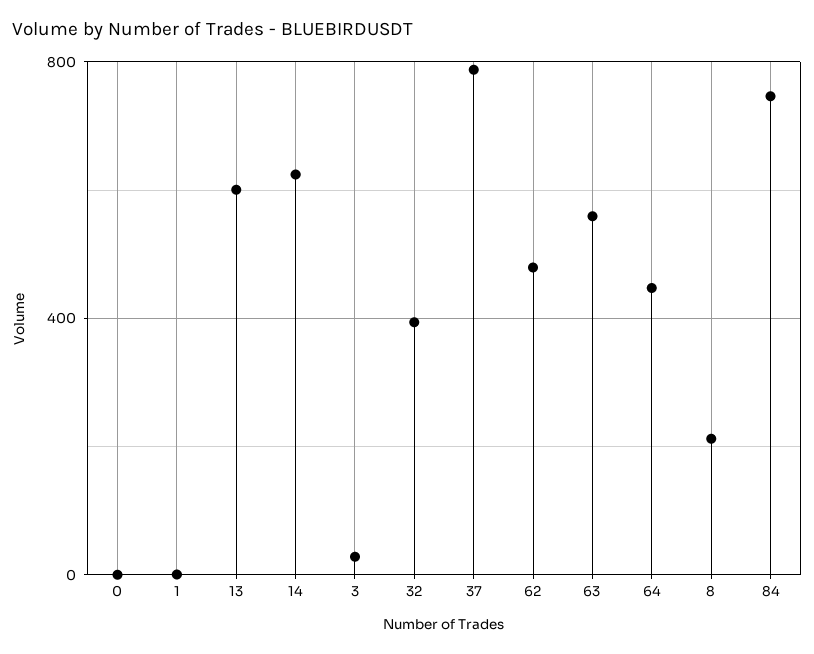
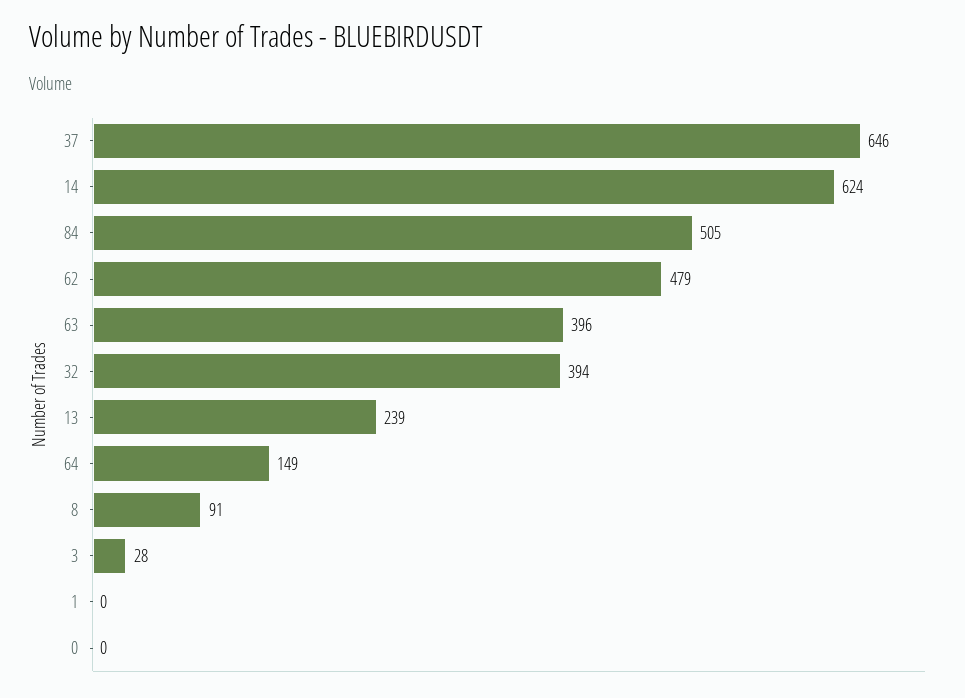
13: 600 -> 239
37: 800 -> 646
63: 550 -> 396
64: 450 -> 149
8: 200 -> 91
84: 750 -> 505

